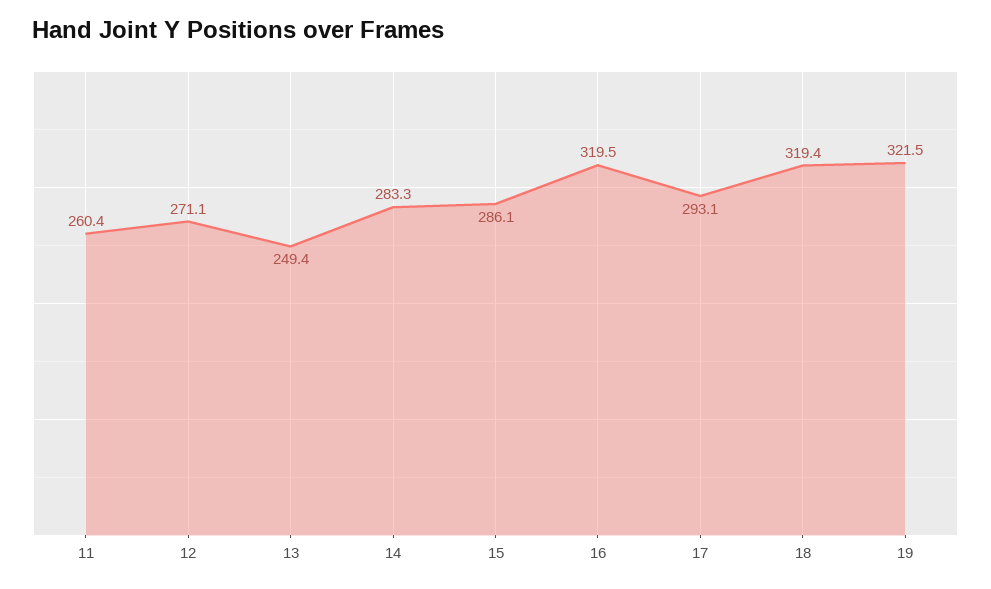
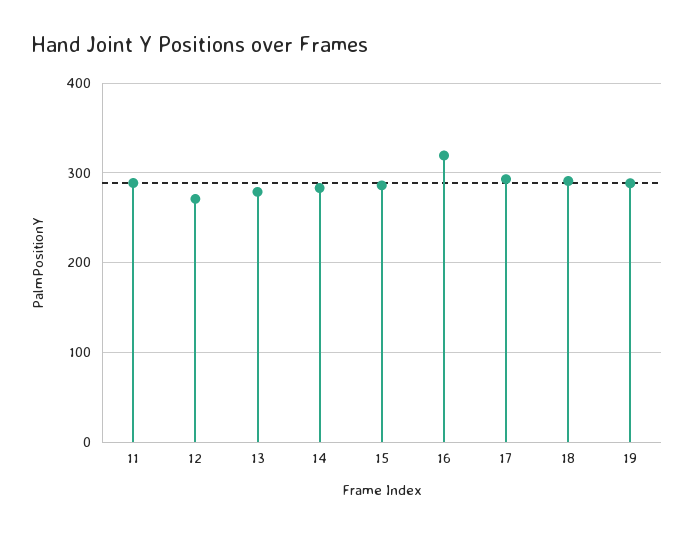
11: 260.4 -> 290
13: 249.4 -> 280
18: 319.4 -> 290
19: 321.5 -> 290

